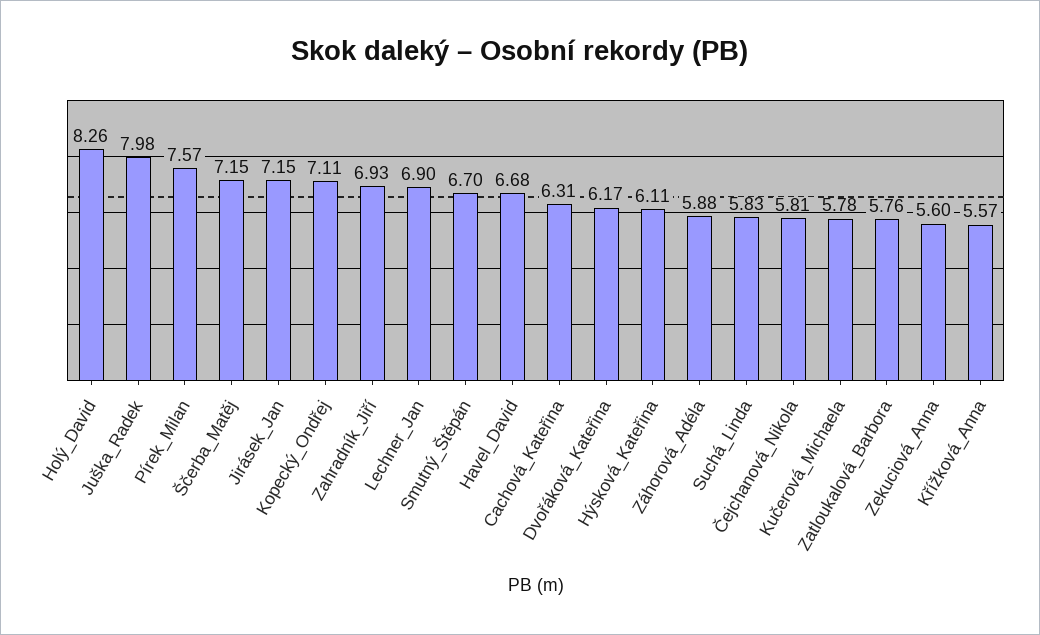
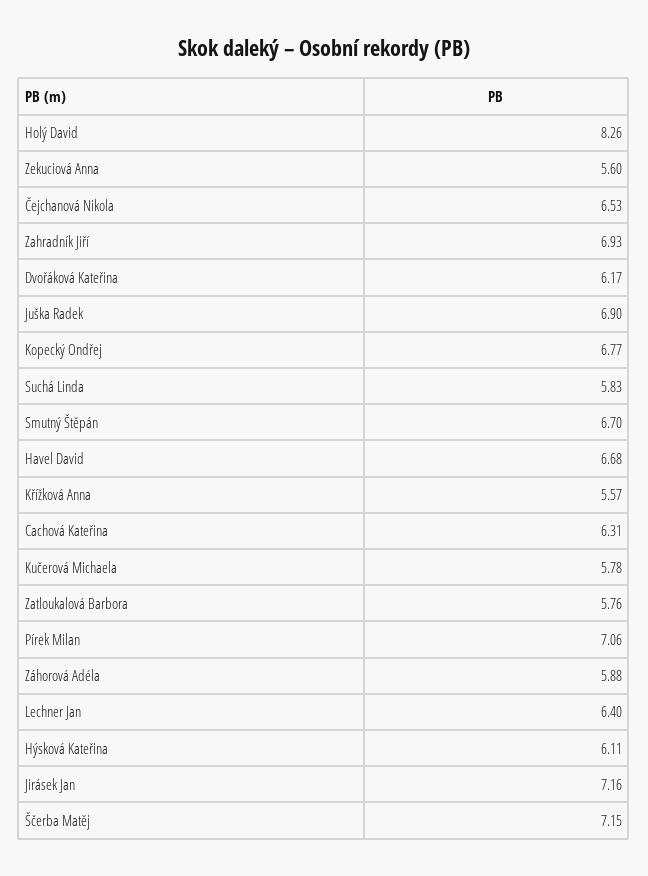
Juška_Radek: 7.98 -> 6.9
Pírek_Milan: 7.57 -> 7.06
Jirásek_Jan: 7.15 -> 7.16
Kopecký_Ondřej: 7.11 -> 6.77
Lechner_Jan: 6.9 -> 6.4
Čejchanová_Nikola: 5.81 -> 6.53

